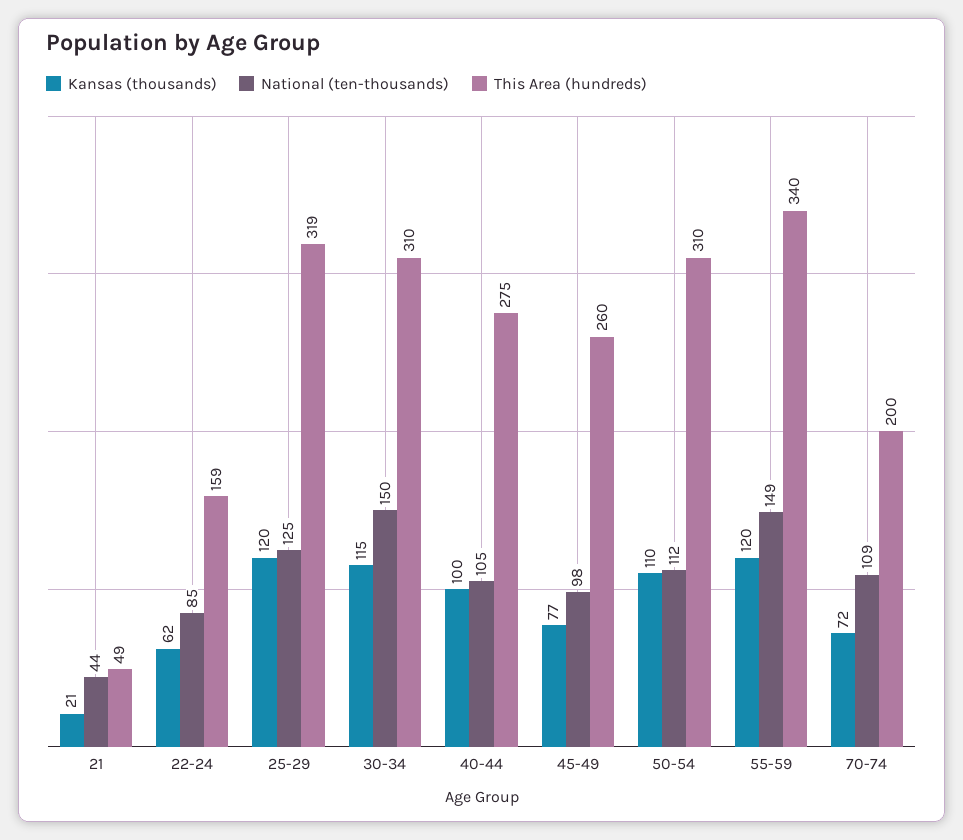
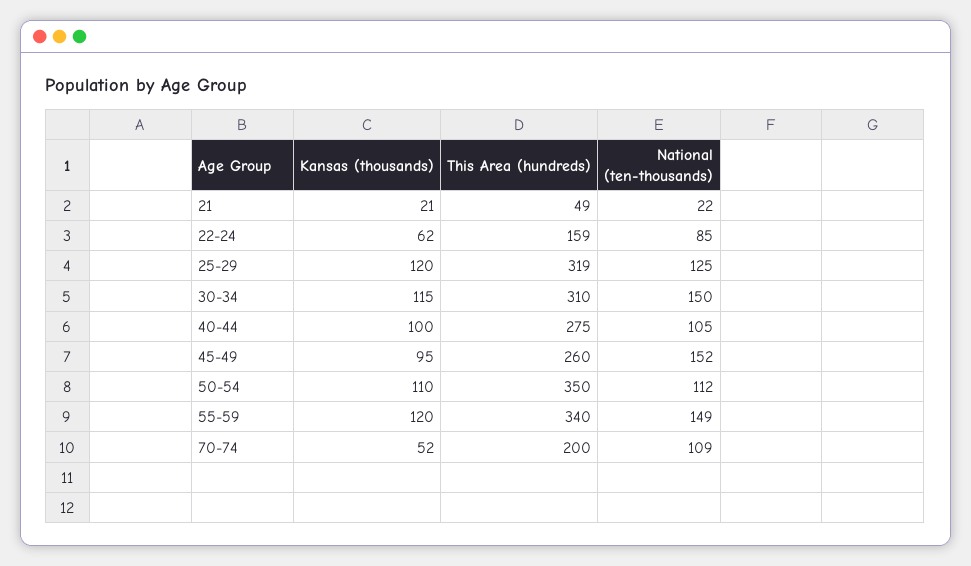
National (ten-thousands), 21: 44 -> 22
Kansas (thousands), 45-49: 77 -> 95
National (ten-thousands), 45-49: 98 -> 152
This Area (hundreds), 50-54: 310 -> 350
Kansas (thousands), 70-74: 72 -> 52

